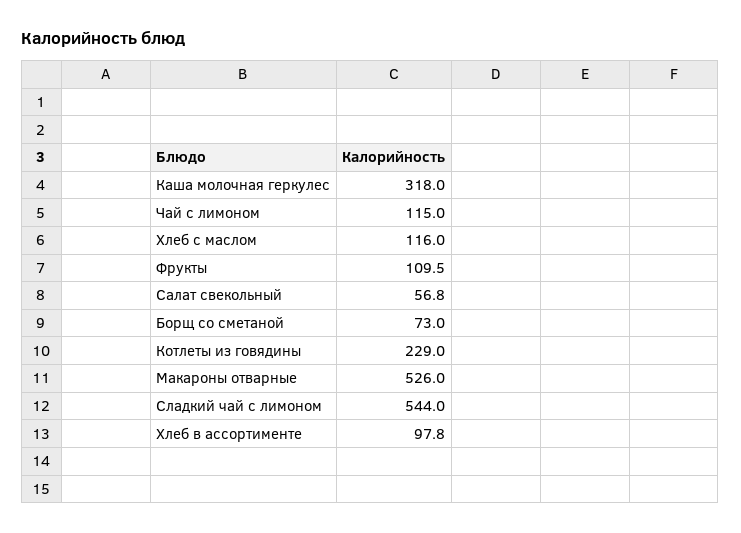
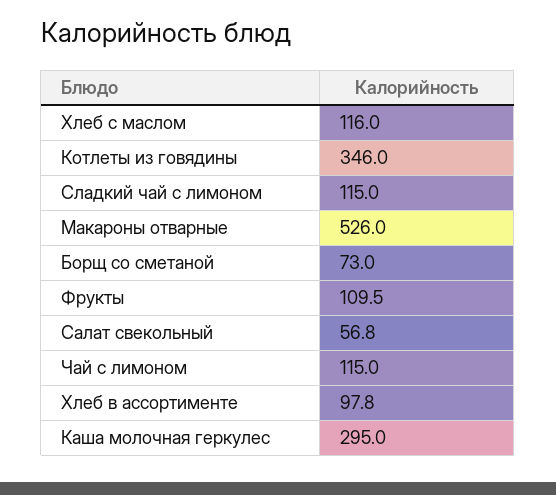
Каша молочная геркулес: 318 -> 295
Котлеты из говядины: 229 -> 346
Сладкий чай с лимоном: 544 -> 115

